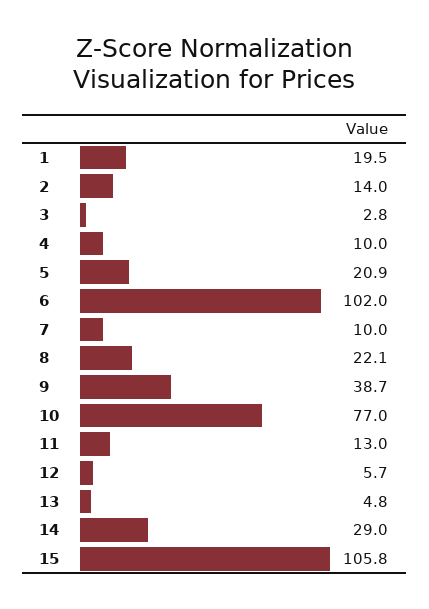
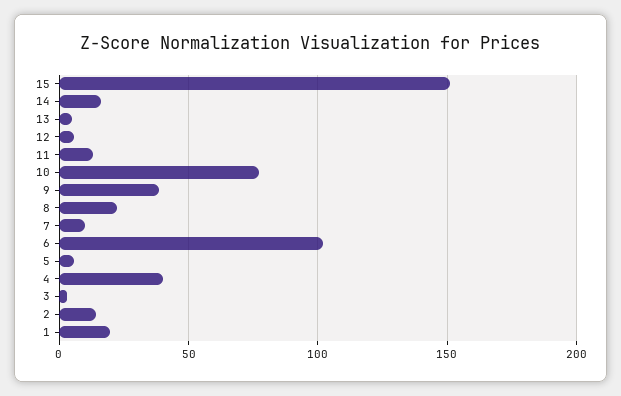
4: 10 -> 40
5: 20.9 -> 5
14: 29 -> 15
15: 105.8 -> 150

